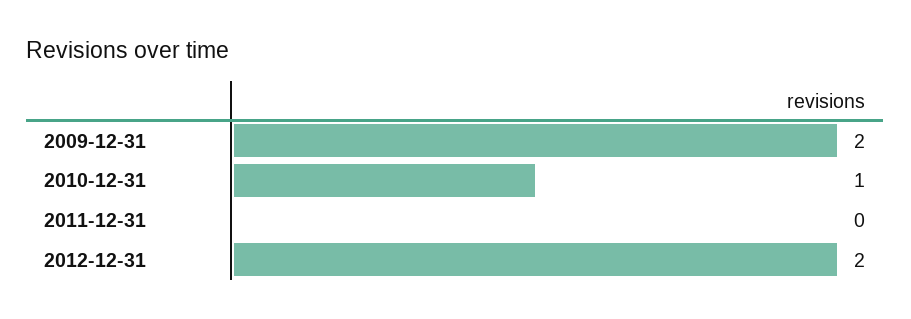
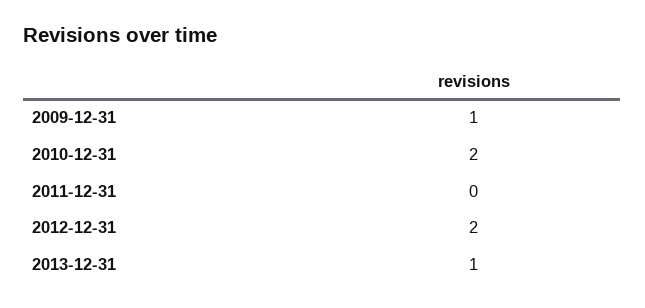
2009-12-31: 2 -> 1
2010-12-31: 1 -> 2
2013-12-31: none -> 1

